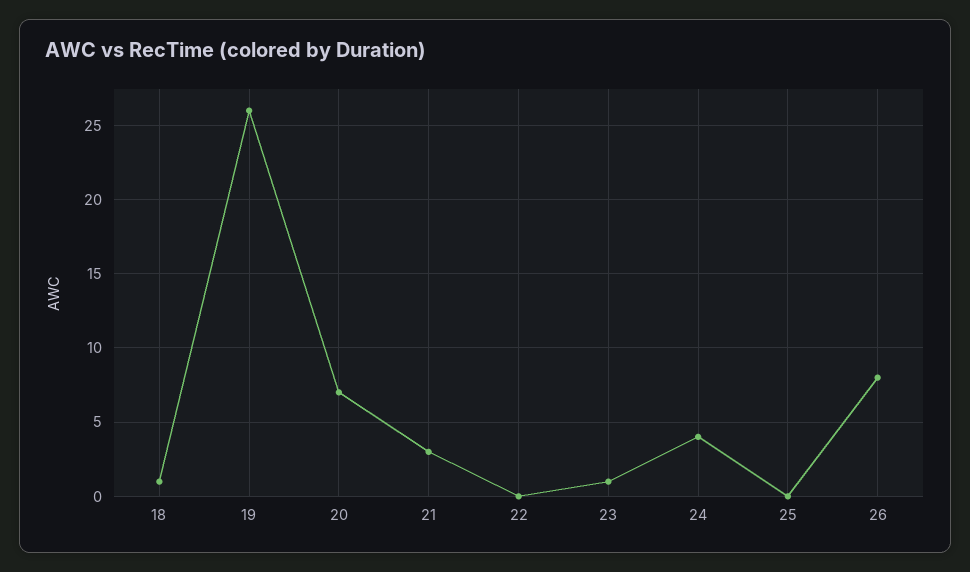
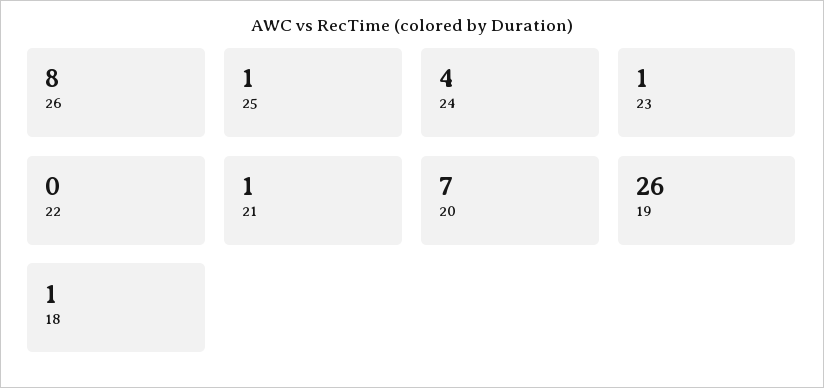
21: 3 -> 1
25: 0 -> 1

